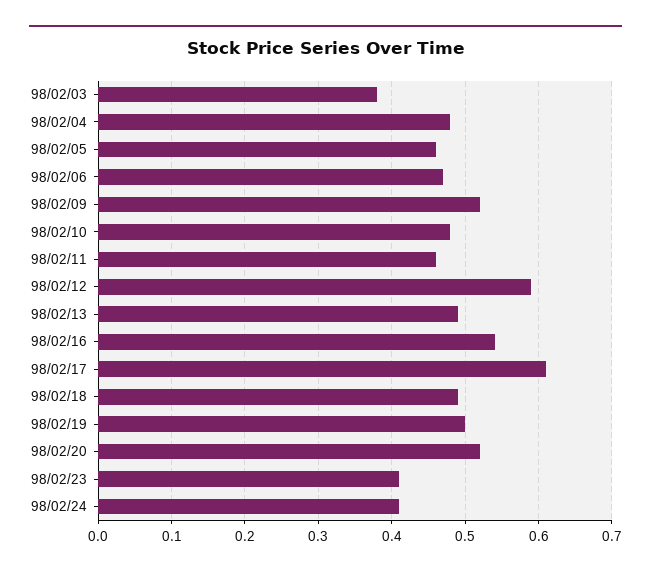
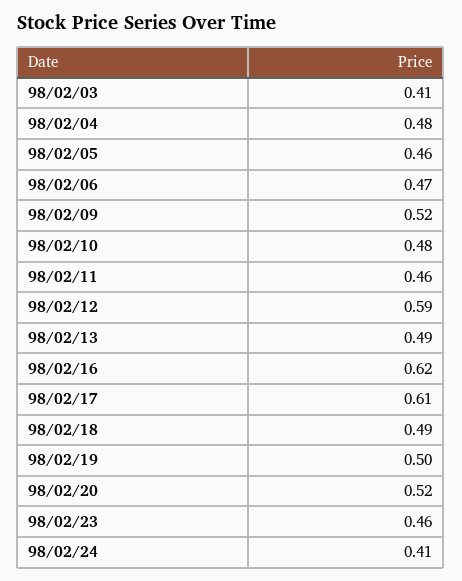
98/02/03: 0.38 -> 0.41
98/02/16: 0.54 -> 0.62
98/02/23: 0.41 -> 0.46

